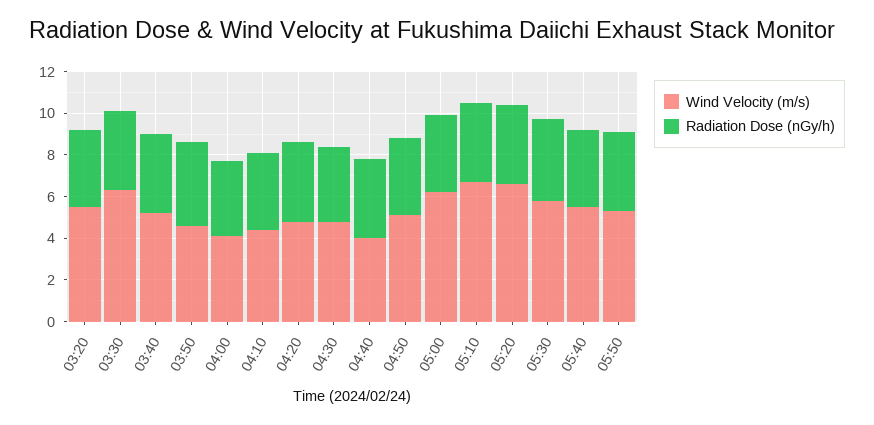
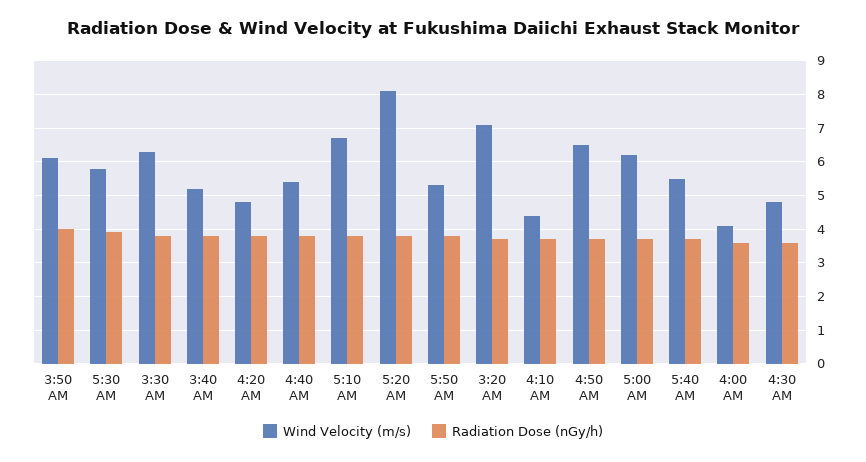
Wind Velocity (m/s), 03:20: 5.5 -> 7
Wind Velocity (m/s), 03:50: 4.5 -> 6
Wind Velocity (m/s), 04:40: 4 -> 5.5
Wind Velocity (m/s), 04:50: 5 -> 6.5
Wind Velocity (m/s), 05:20: 6.5 -> 8

